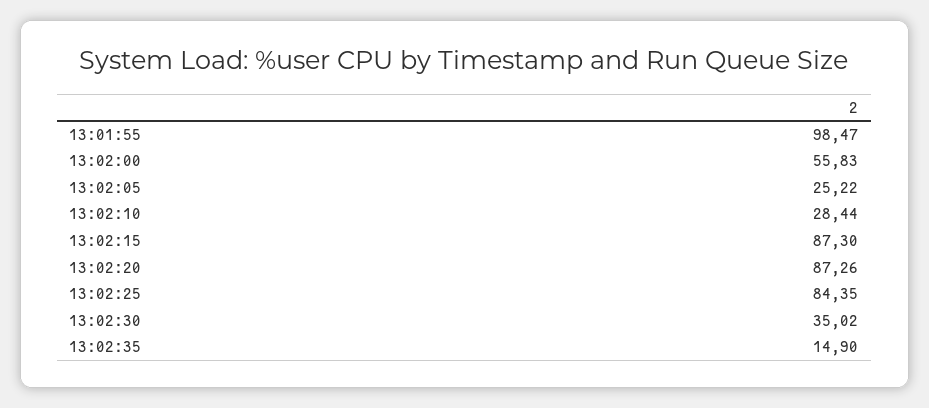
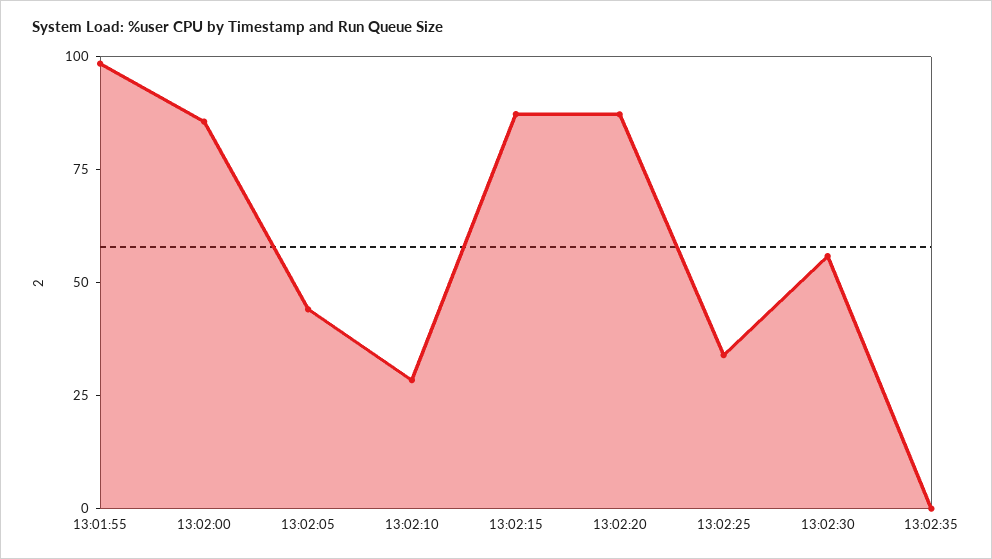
13:02:00: 55.83 -> 85
13:02:05: 25.22 -> 45
13:02:25: 84.35 -> 35
13:02:30: 35.02 -> 55
13:02:35: 14.9 -> 0

